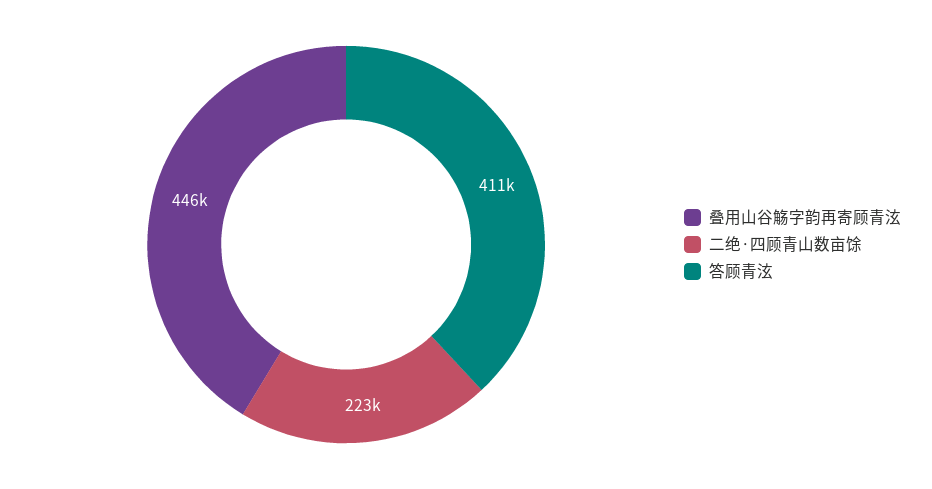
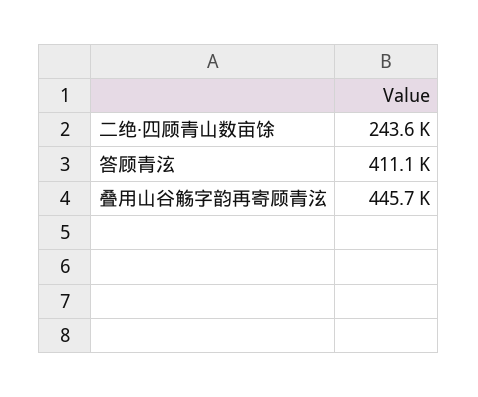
二绝·四顾青山数亩馀: 223000 -> 243600

